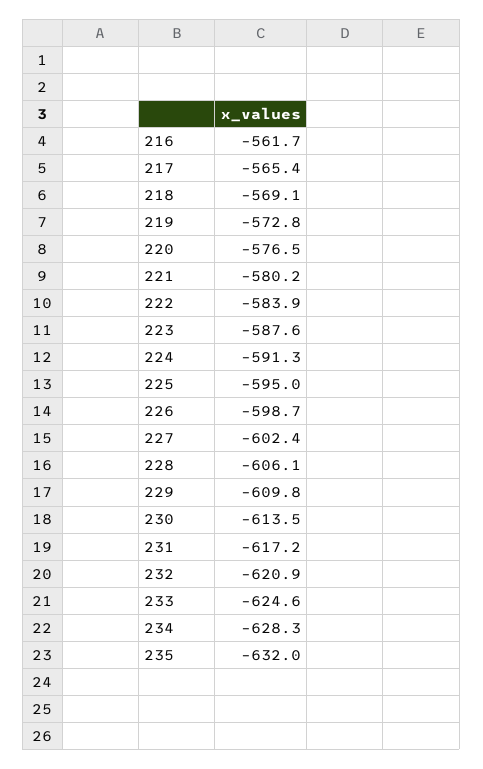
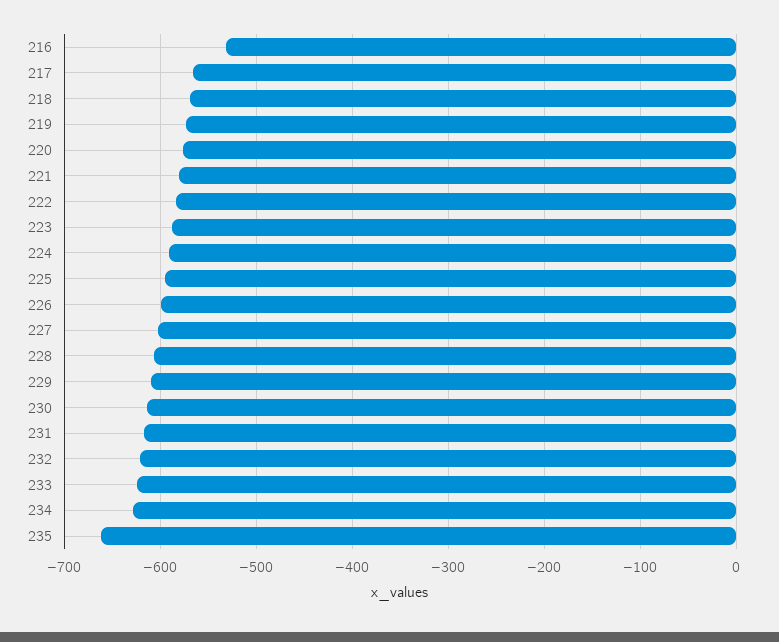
216: -561.7 -> -530
235: -632 -> -660

